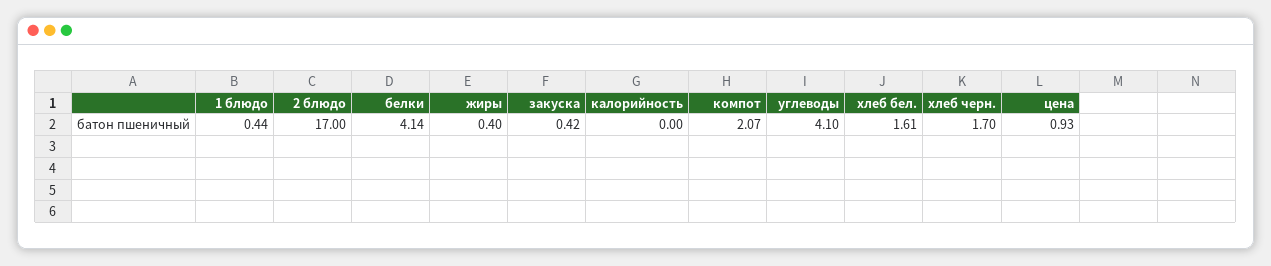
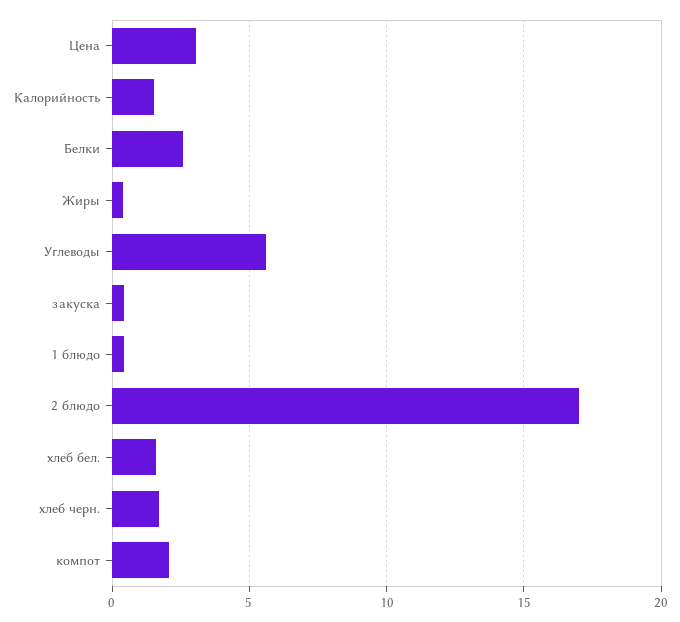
белки: 4.14 -> 2.5
калорийность: 0 -> 1.5
углеводы: 4.1 -> 5.5
цена: 0.93 -> 3

